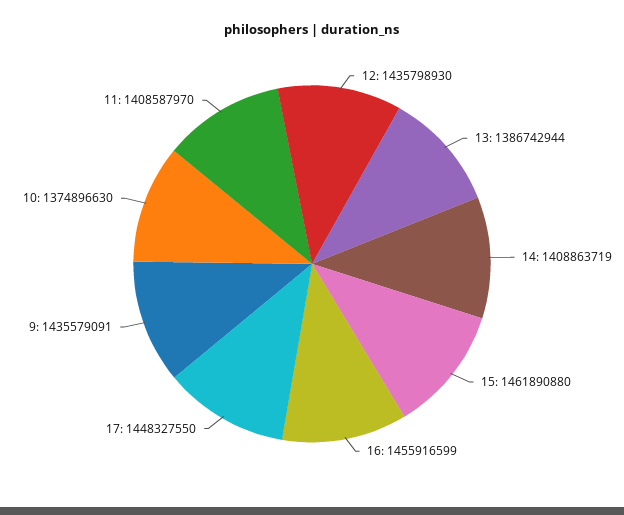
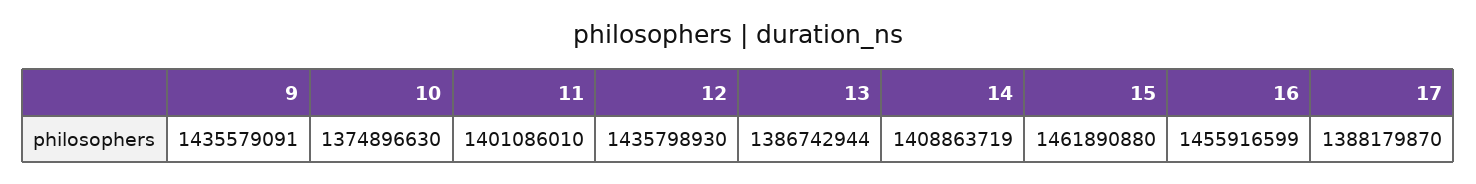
17: 1448327550 -> 1388179870
11: 1408587970 -> 1401086010

